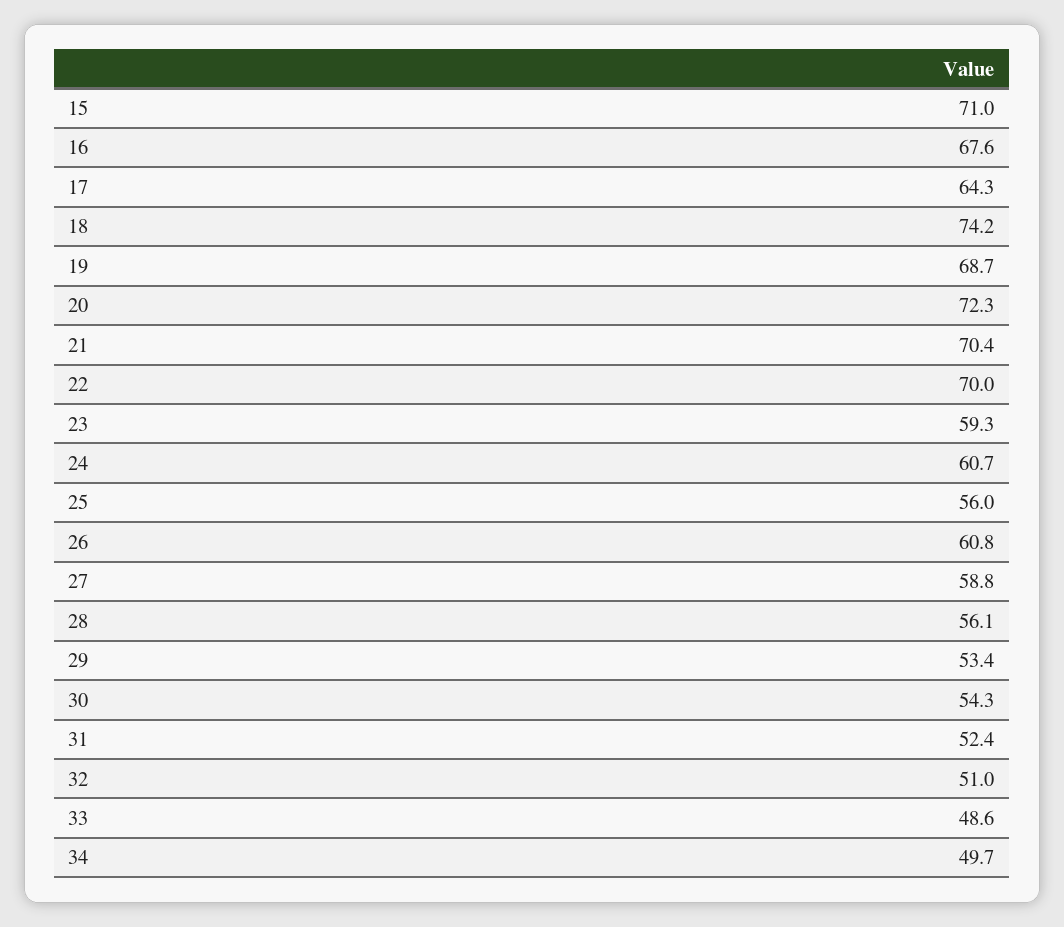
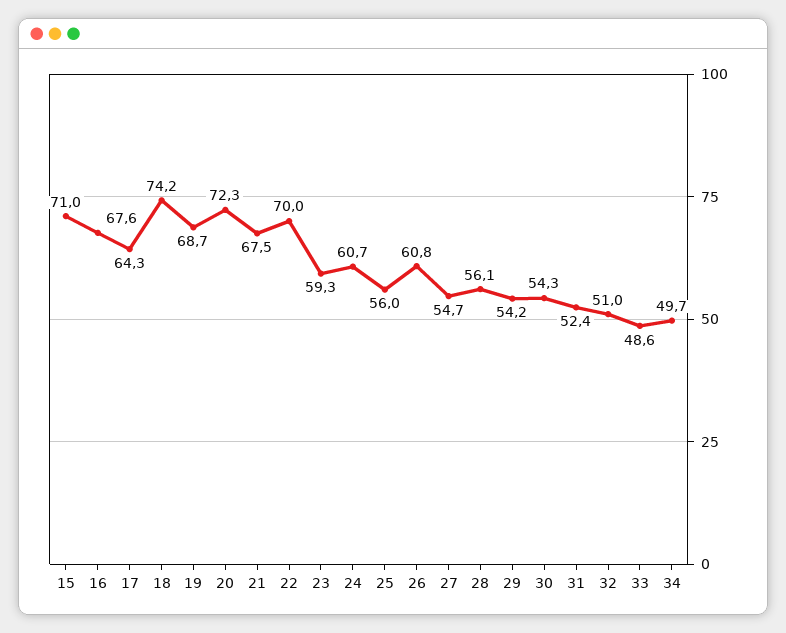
21: 70.4 -> 67.5
27: 58.8 -> 54.7
29: 53.4 -> 54.2

